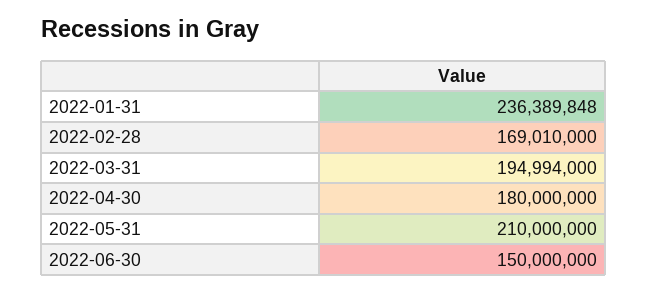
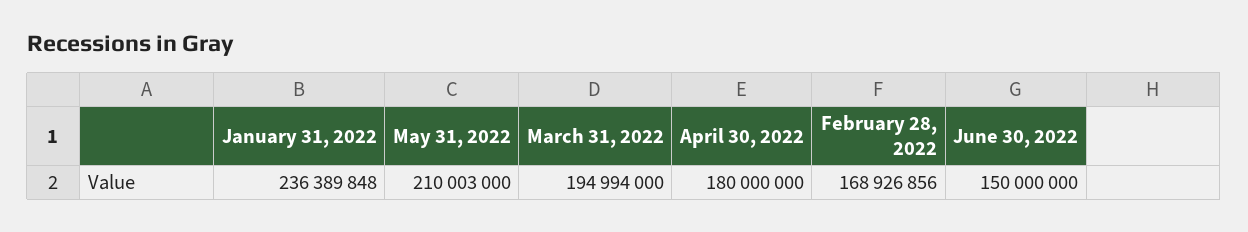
2022-02-28: 169010000 -> 168926856
2022-05-31: 210000000 -> 210003000

